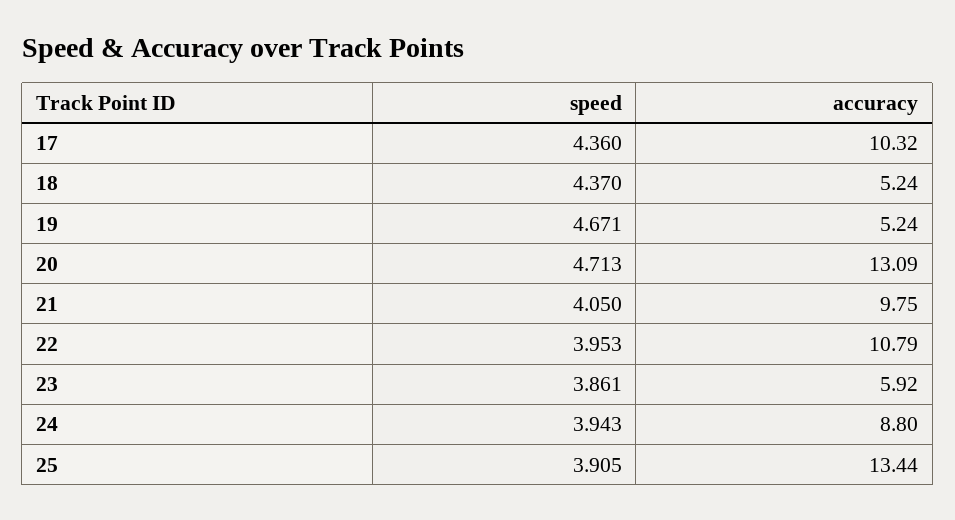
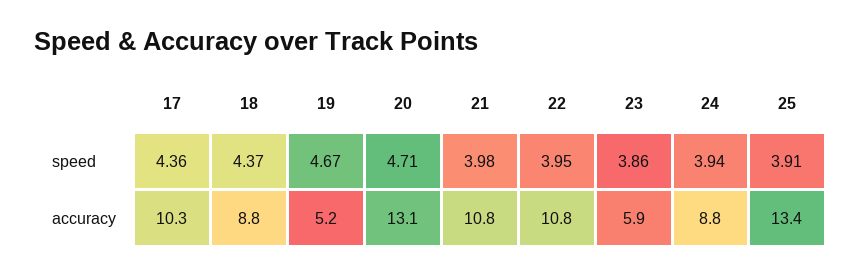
accuracy, 18: 5.24 -> 8.8
speed, 21: 4.05 -> 3.98
accuracy, 21: 9.75 -> 10.8

